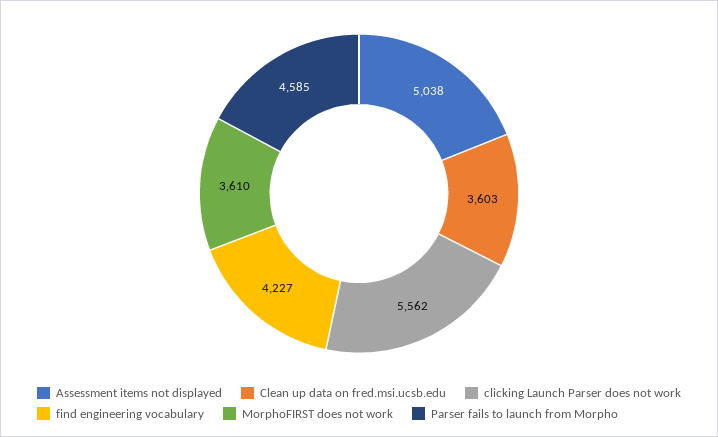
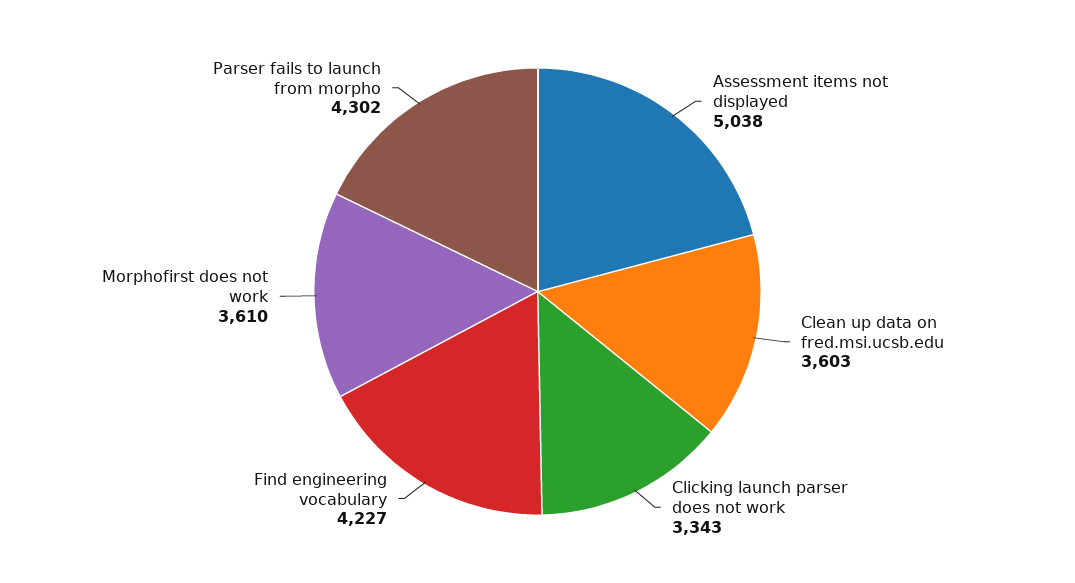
clicking Launch Parser does not work: 5562 -> 3343
Parser fails to launch from Morpho: 4585 -> 4302

